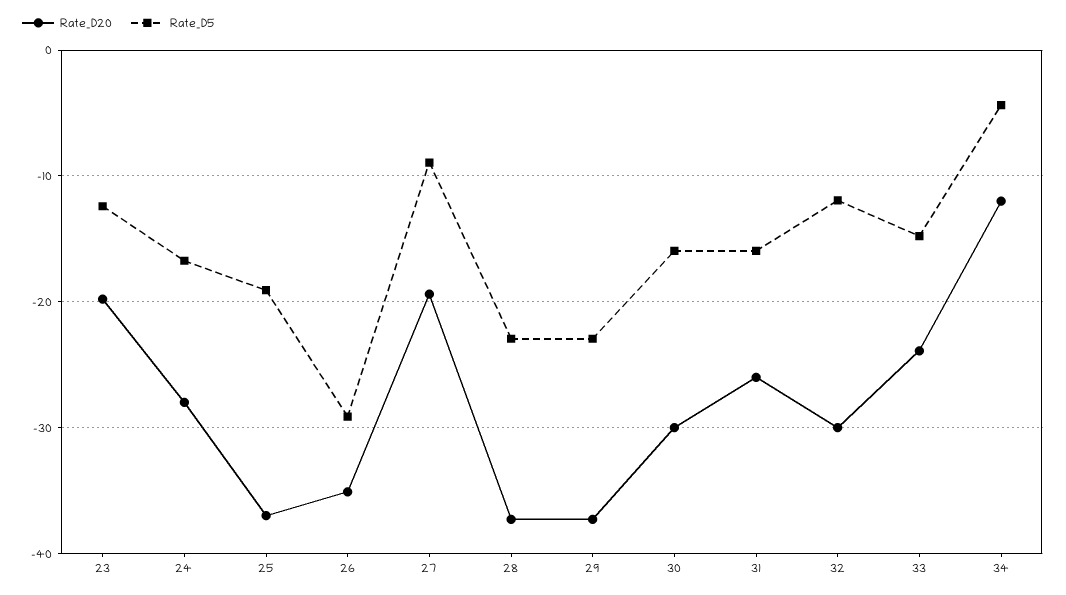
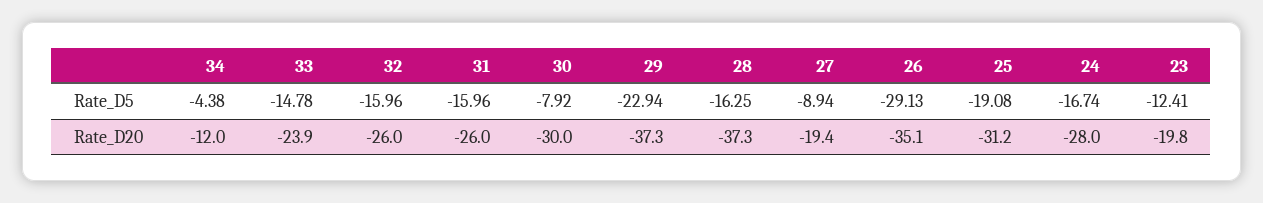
Rate_D20, 25: -37 -> -31.2
Rate_D5, 28: -23 -> -16.25
Rate_D5, 30: -16 -> -7.92
Rate_D20, 32: -30 -> -26
Rate_D5, 32: -12 -> -15.96

